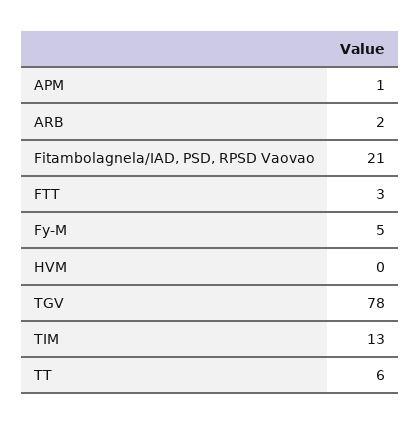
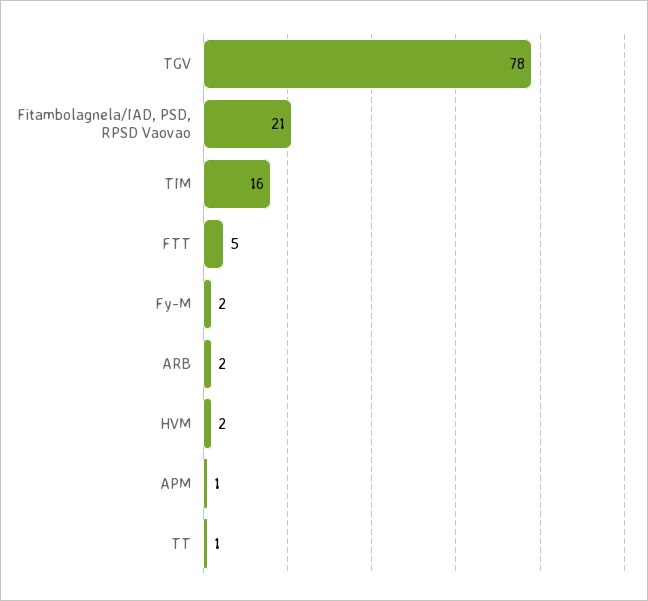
FTT: 3 -> 5
Fy-M: 5 -> 2
HVM: 0 -> 2
TIM: 13 -> 16
TT: 6 -> 1

